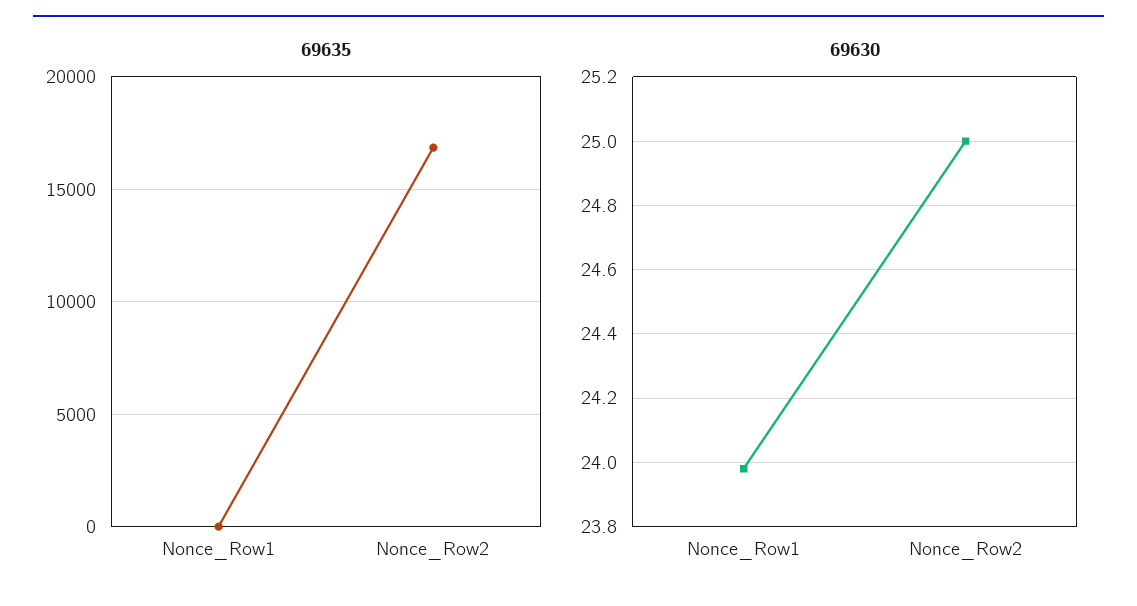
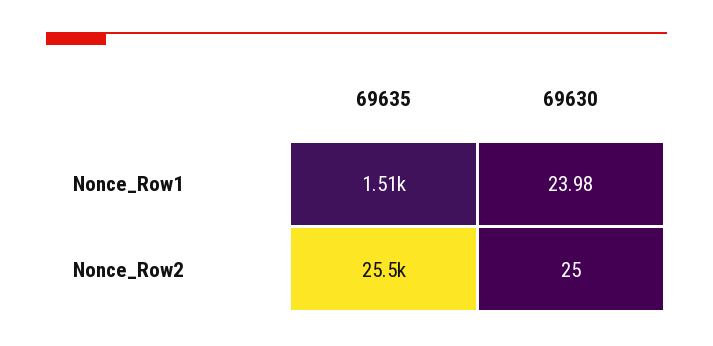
69635, Nonce_Row1: 0 -> 1510
69635, Nonce_Row2: 17000 -> 25500

